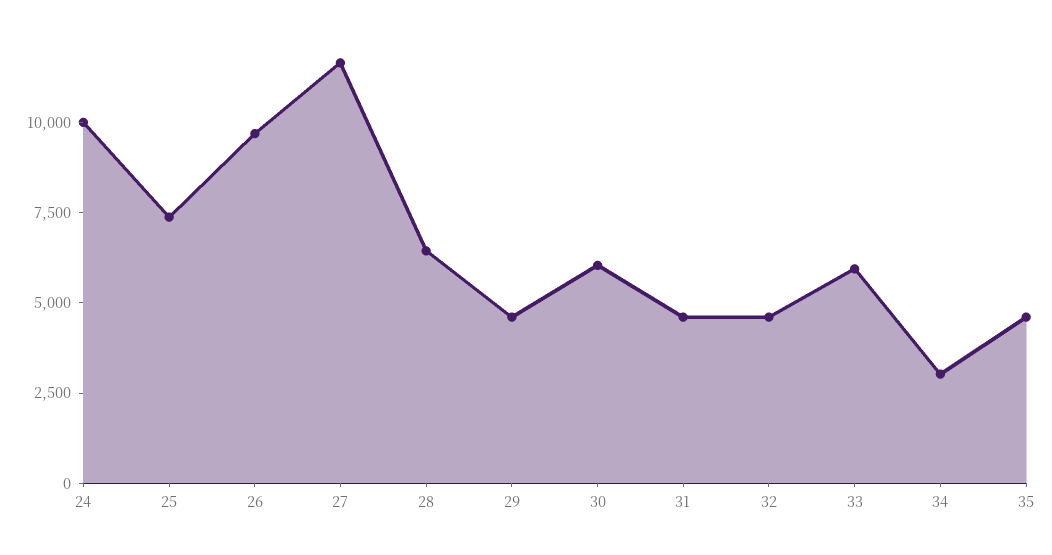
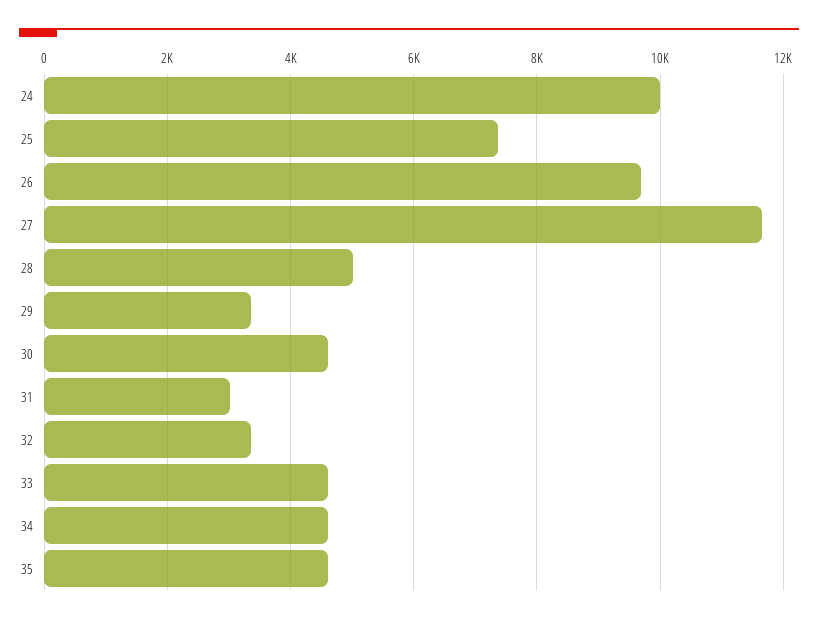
28: 6500 -> 5000
29: 4500 -> 3400
30: 6000 -> 4600
31: 4500 -> 3000
32: 4500 -> 3400
33: 6000 -> 4600
34: 3000 -> 4600

